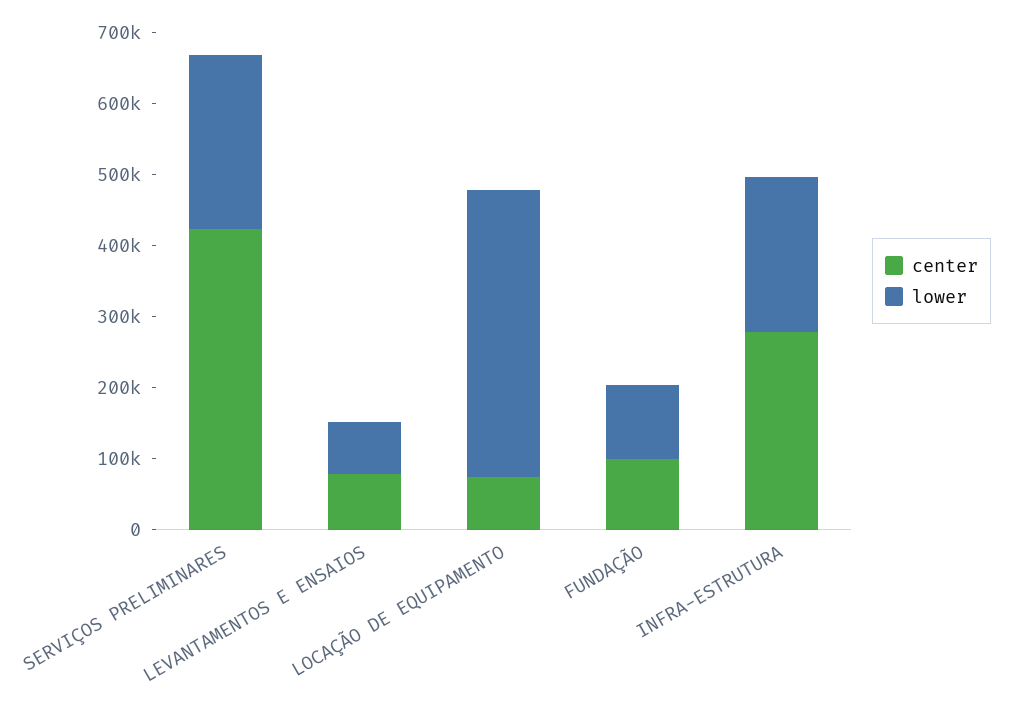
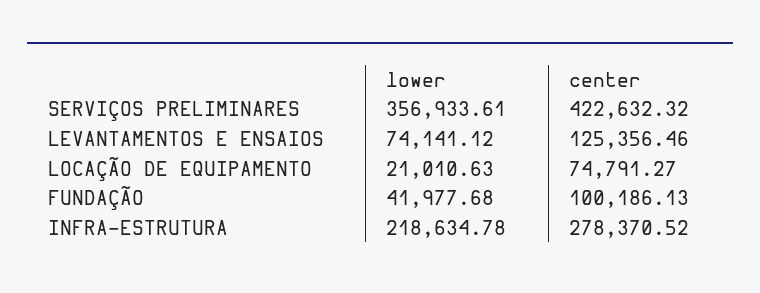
lower, SERVIÇOS PRELIMINARES: 240000 -> 356933.61
center, LEVANTAMENTOS E ENSAIOS: 80000 -> 125356.46
lower, LOCAÇÃO DE EQUIPAMENTO: 400000 -> 21010.63
lower, FUNDAÇÃO: 100000 -> 41977.68

